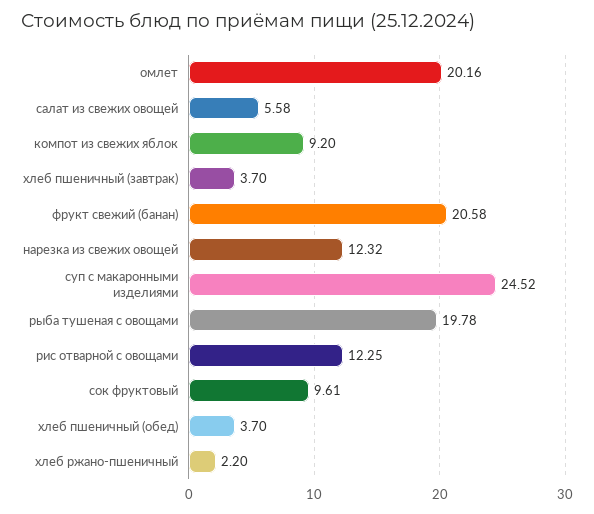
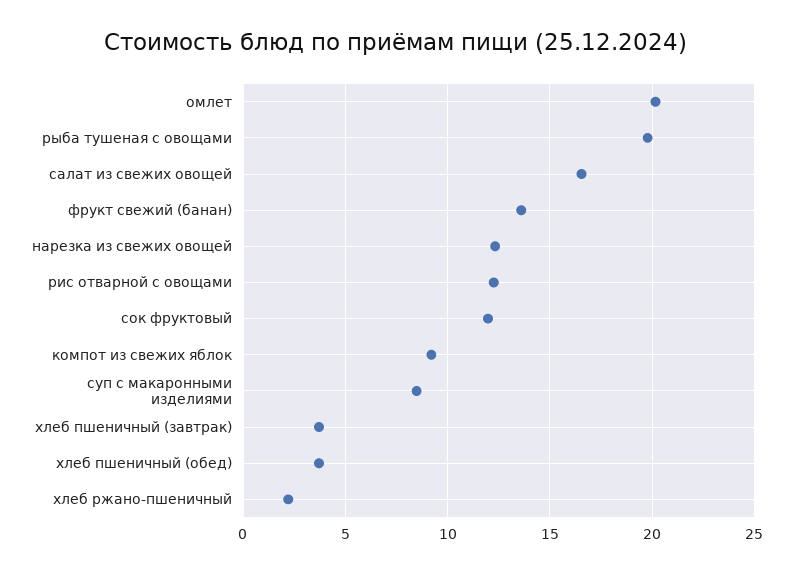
салат из свежих овощей: 5.58 -> 16.5
фрукт свежий (банан): 20.58 -> 13.5
суп с макаронными изделиями: 24.52 -> 8.5
сок фруктовый: 9.61 -> 12

